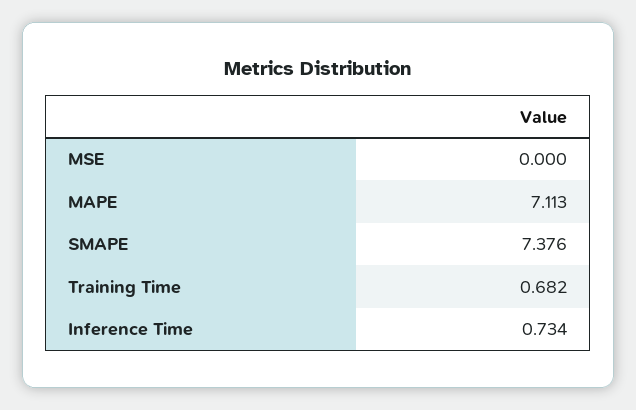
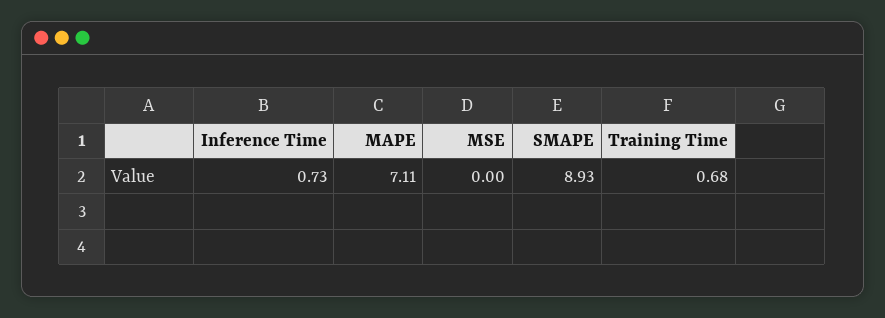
SMAPE: 7.376 -> 8.93

